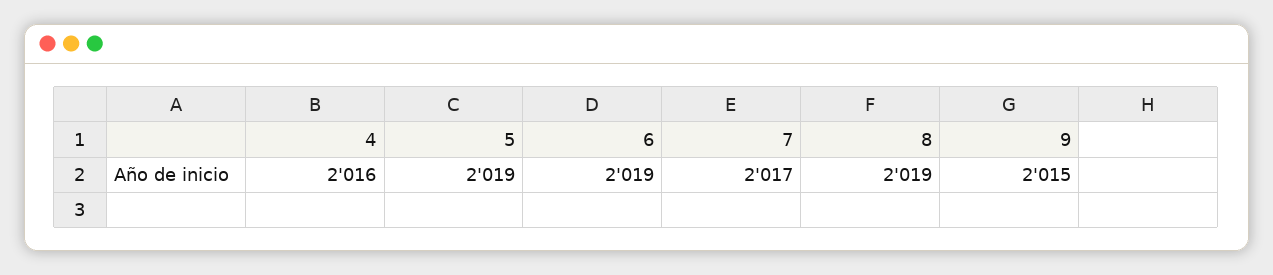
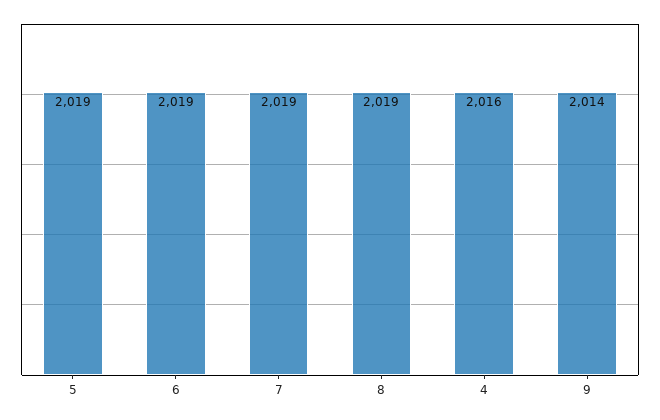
7: 2017 -> 2019
9: 2015 -> 2014

